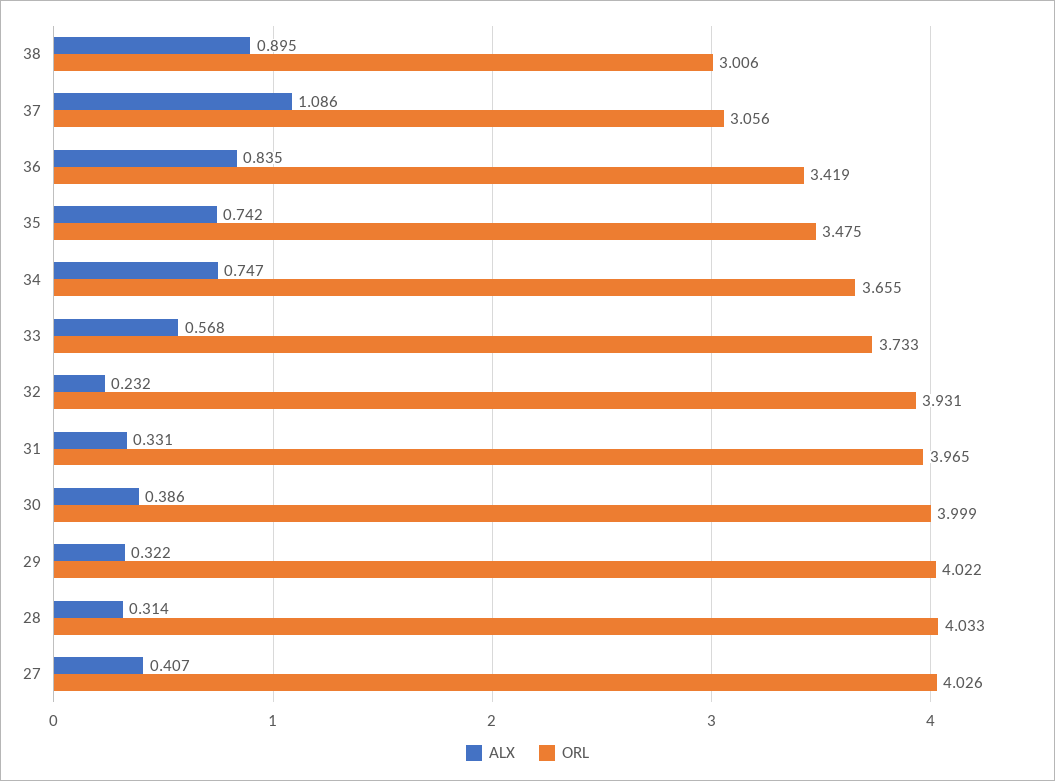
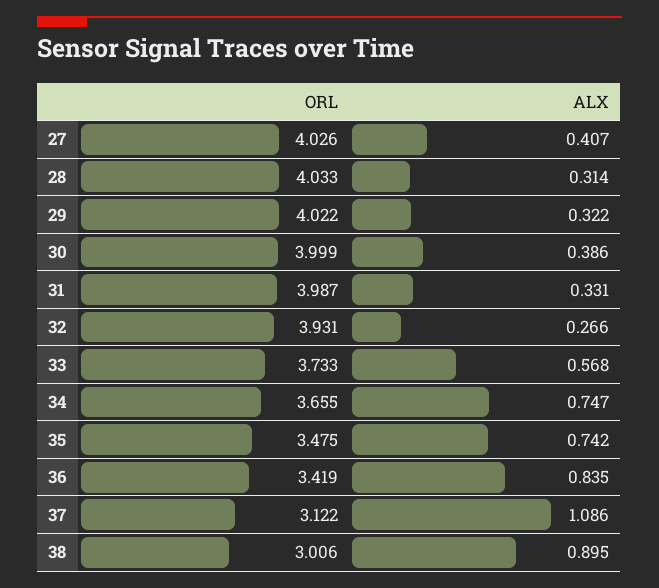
ORL, 37: 3.056 -> 3.122
ALX, 32: 0.232 -> 0.266
ORL, 31: 3.965 -> 3.987

